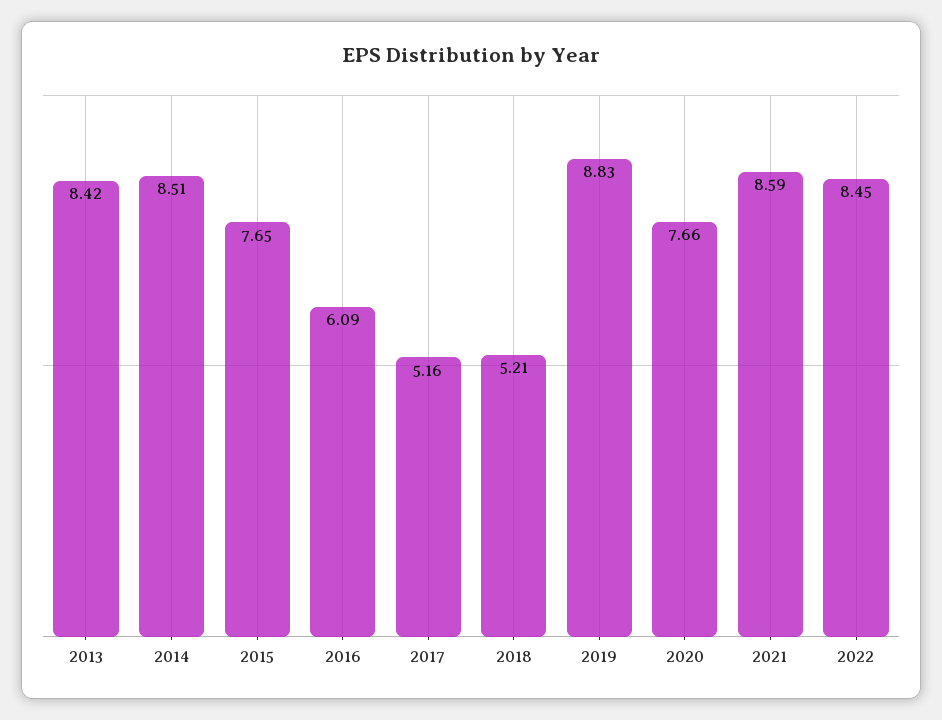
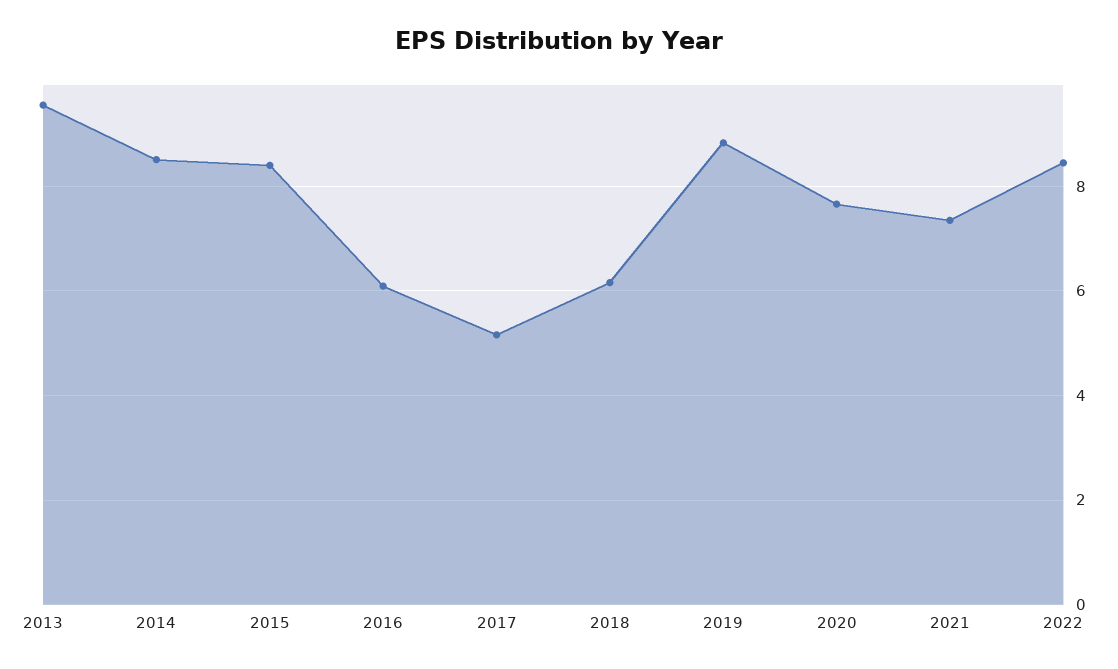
2013: 8.42 -> 9.6
2015: 7.65 -> 8.4
2018: 5.21 -> 6.2
2021: 8.59 -> 7.4

